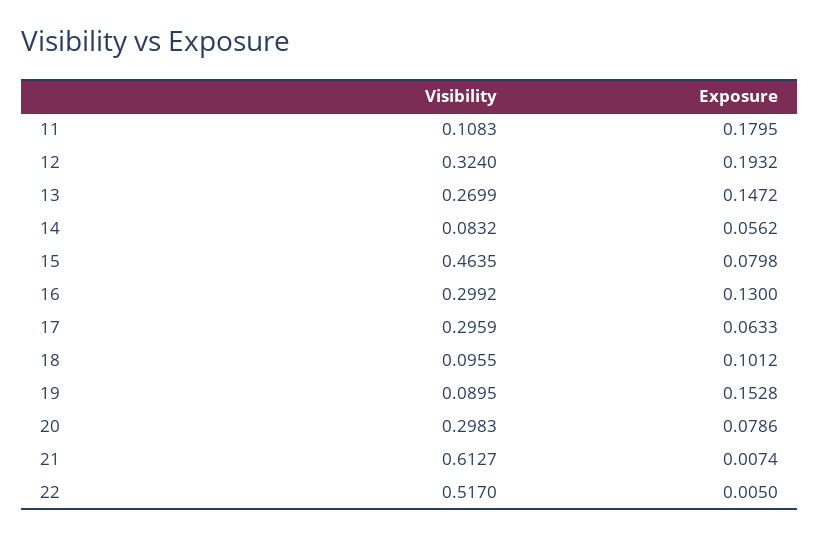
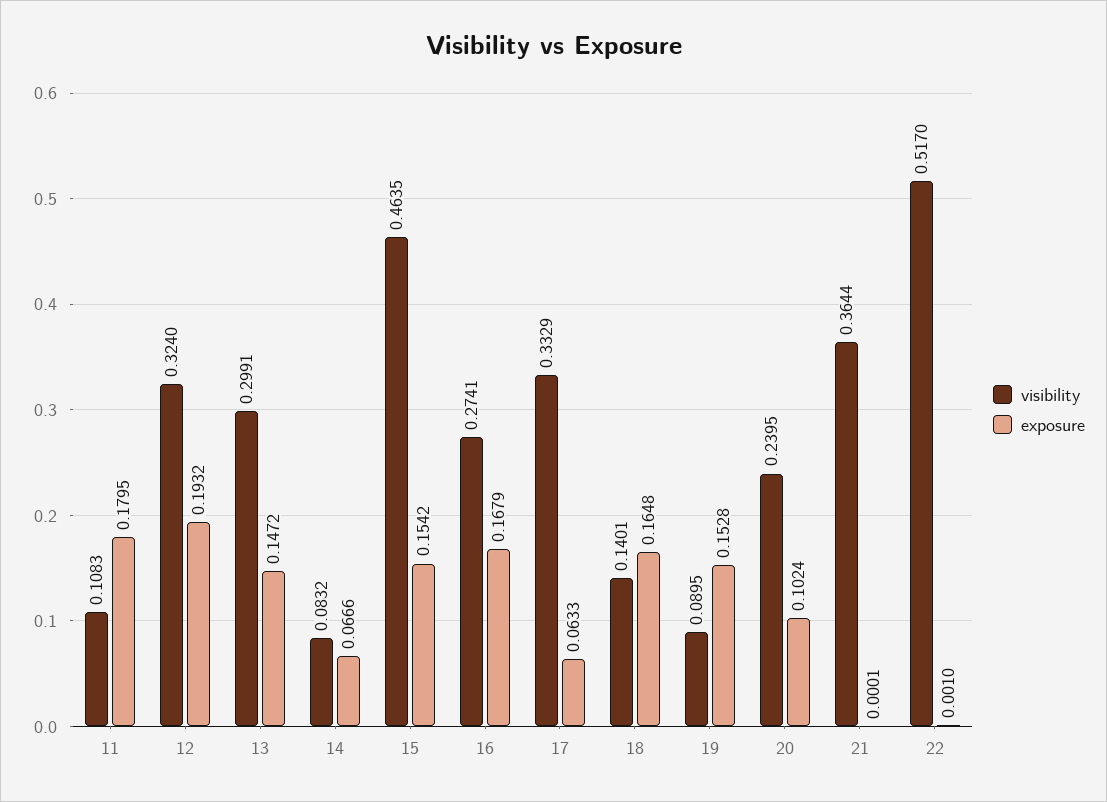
Visibility, 13: 0.2699 -> 0.2991
Exposure, 14: 0.0562 -> 0.0666
Exposure, 15: 0.0798 -> 0.1542
Visibility, 16: 0.2992 -> 0.2741
Exposure, 16: 0.13 -> 0.1679
Visibility, 17: 0.2959 -> 0.3329
Visibility, 18: 0.0955 -> 0.1401
Exposure, 18: 0.1012 -> 0.1648
Visibility, 20: 0.2983 -> 0.2395
Exposure, 20: 0.0786 -> 0.1024
Visibility, 21: 0.6127 -> 0.3644
Exposure, 21: 0.0074 -> 0.0001
Exposure, 22: 0.005 -> 0.001

